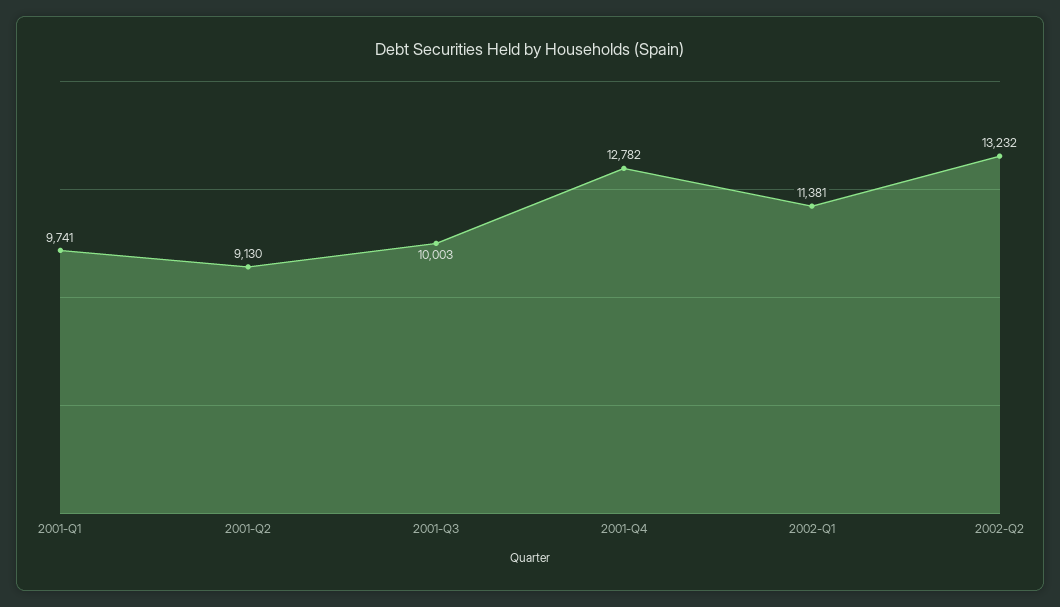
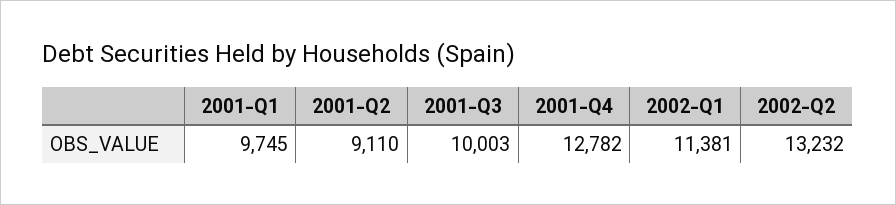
2001-Q1: 9741 -> 9745
2001-Q2: 9130 -> 9110

